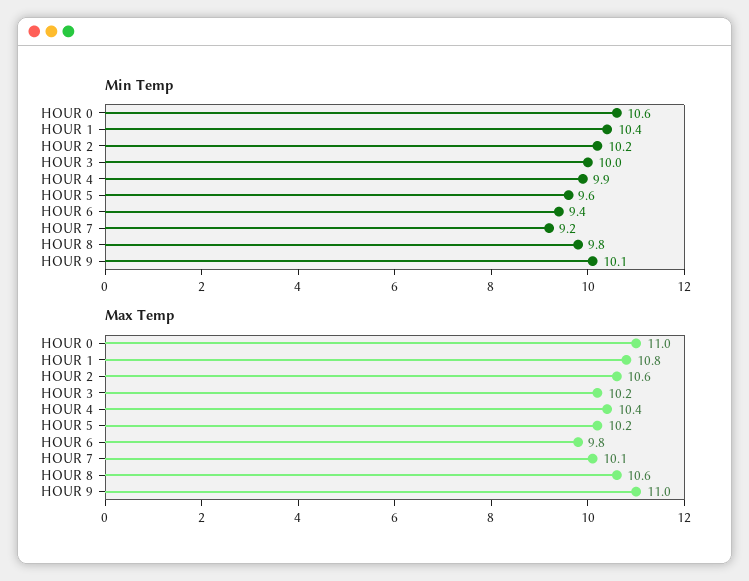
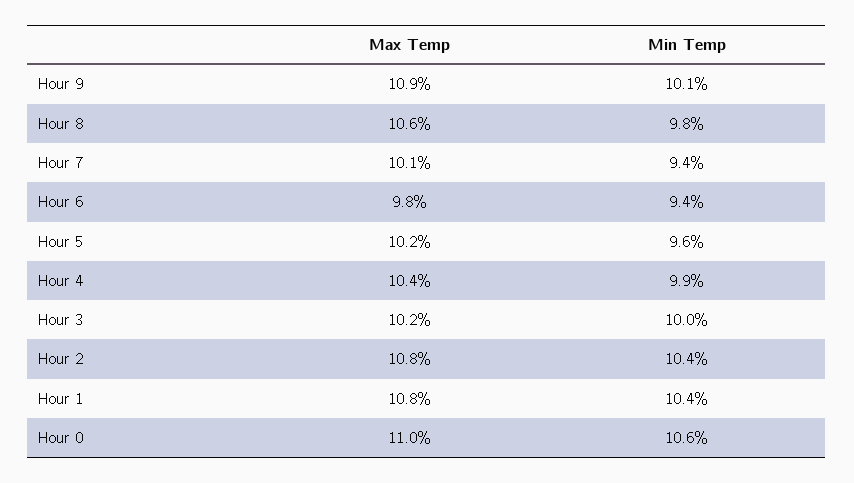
Min Temp, HOUR 2: 10.2 -> 10.4
Min Temp, HOUR 7: 9.2 -> 9.4
Max Temp, HOUR 2: 10.6 -> 10.8
Max Temp, HOUR 9: 11 -> 10.9

